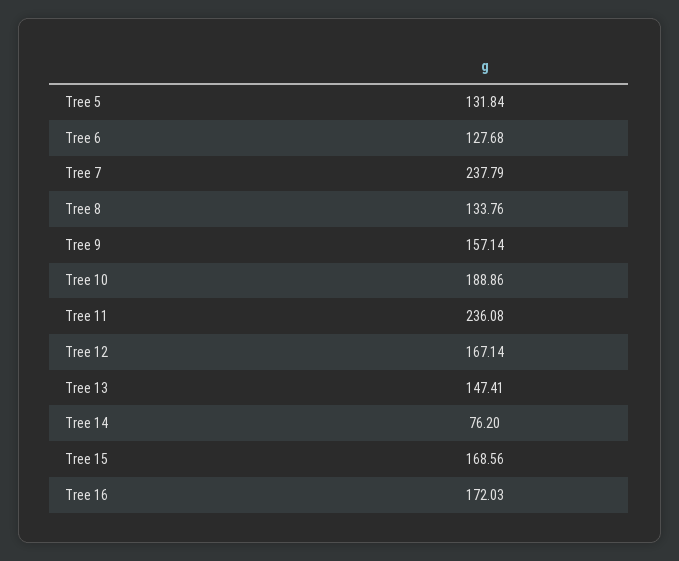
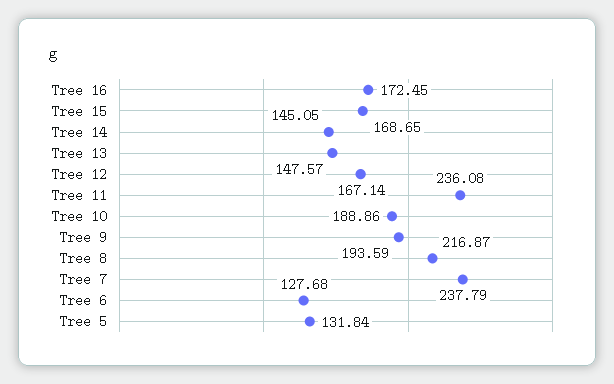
Tree 8: 133.76 -> 216.87
Tree 9: 157.14 -> 193.59
Tree 13: 147.41 -> 147.57
Tree 14: 76.2 -> 145.05
Tree 15: 168.56 -> 168.65
Tree 16: 172.03 -> 172.45

